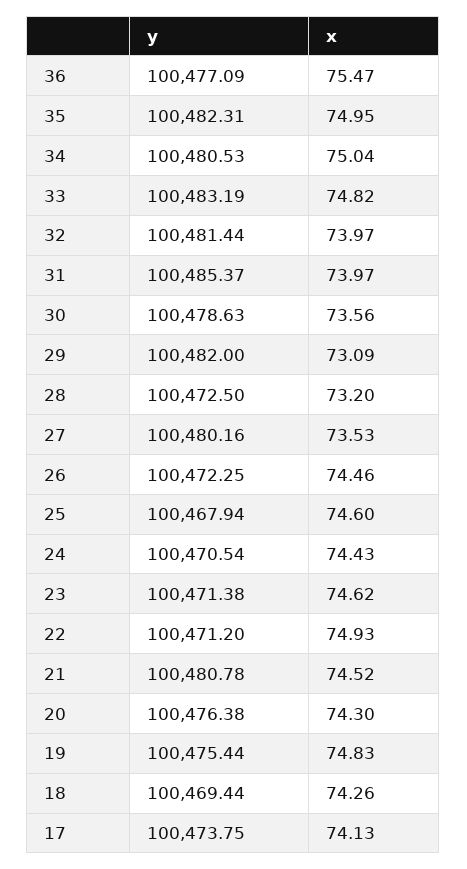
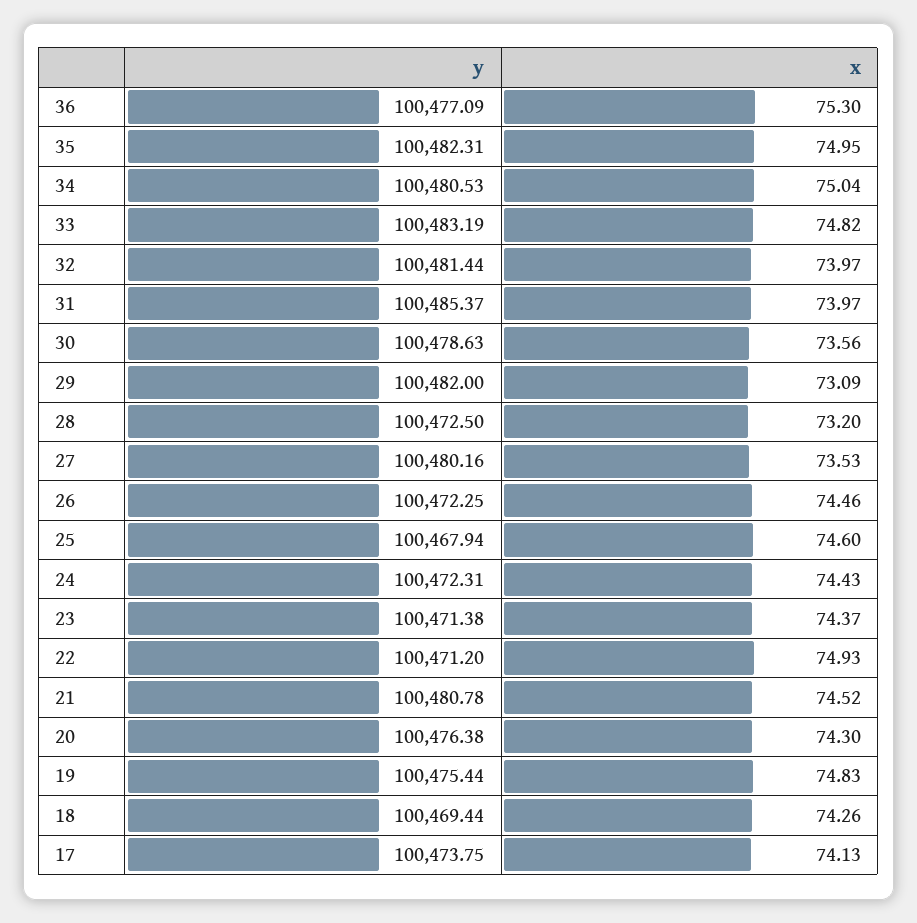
x, 36: 75.47 -> 75.3
y, 24: 100470.54 -> 100472.31
x, 23: 74.62 -> 74.37

